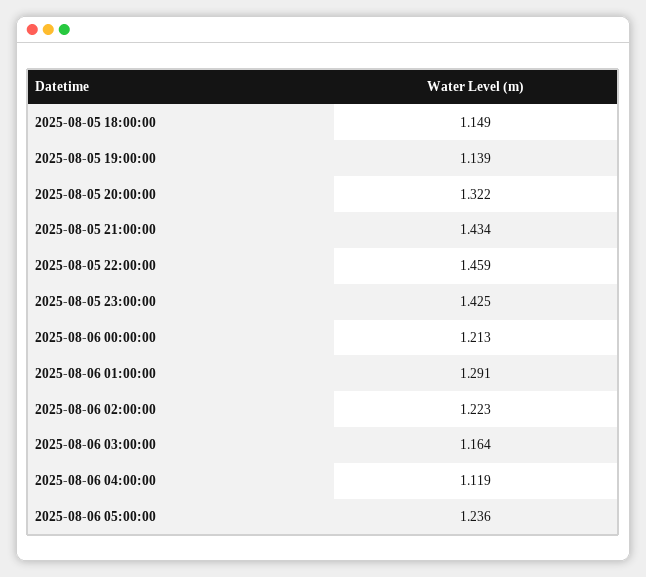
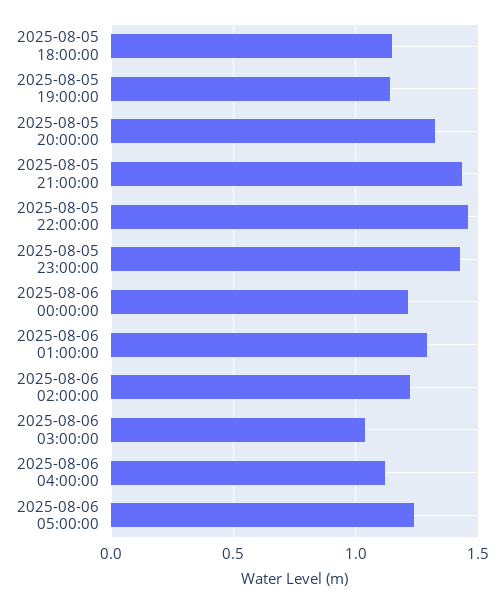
2025-08-06 03:00:00: 1.164 -> 1.05

